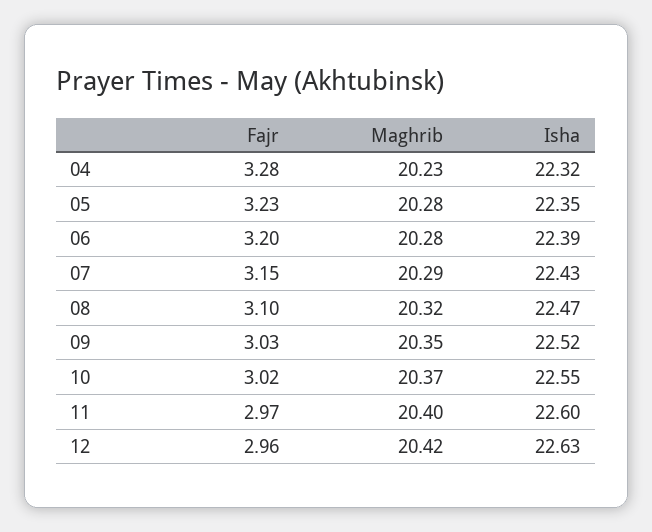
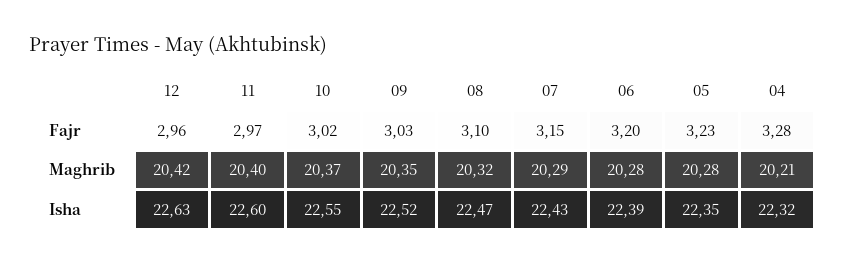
Maghrib, 04: 20.23 -> 20.21

